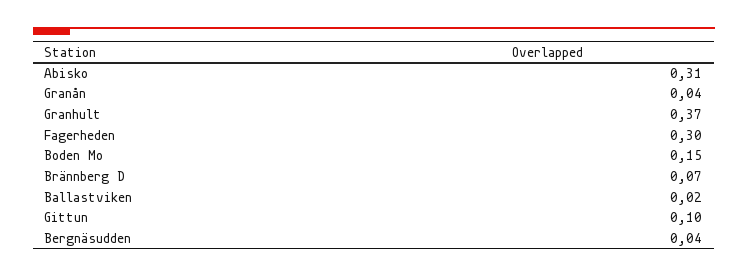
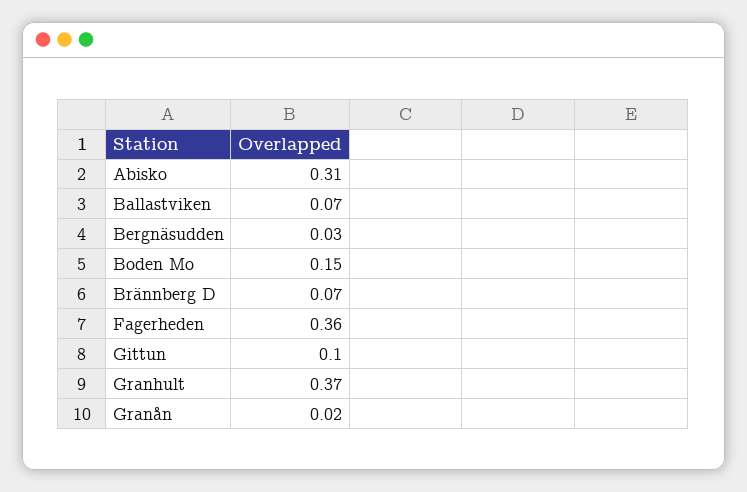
Granån: 0.04 -> 0.02
Fagerheden: 0.3 -> 0.36
Ballastviken: 0.02 -> 0.07
Bergnäsudden: 0.04 -> 0.03

